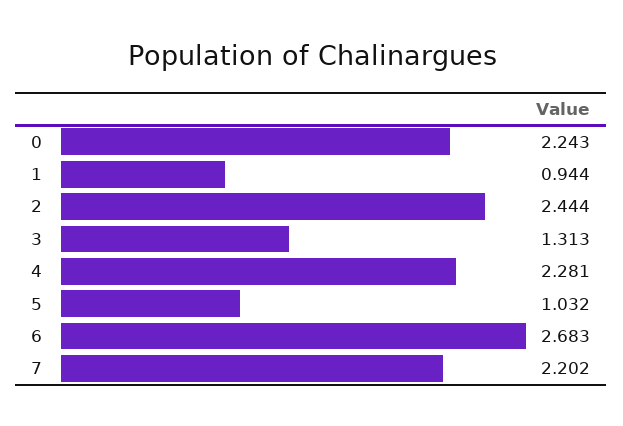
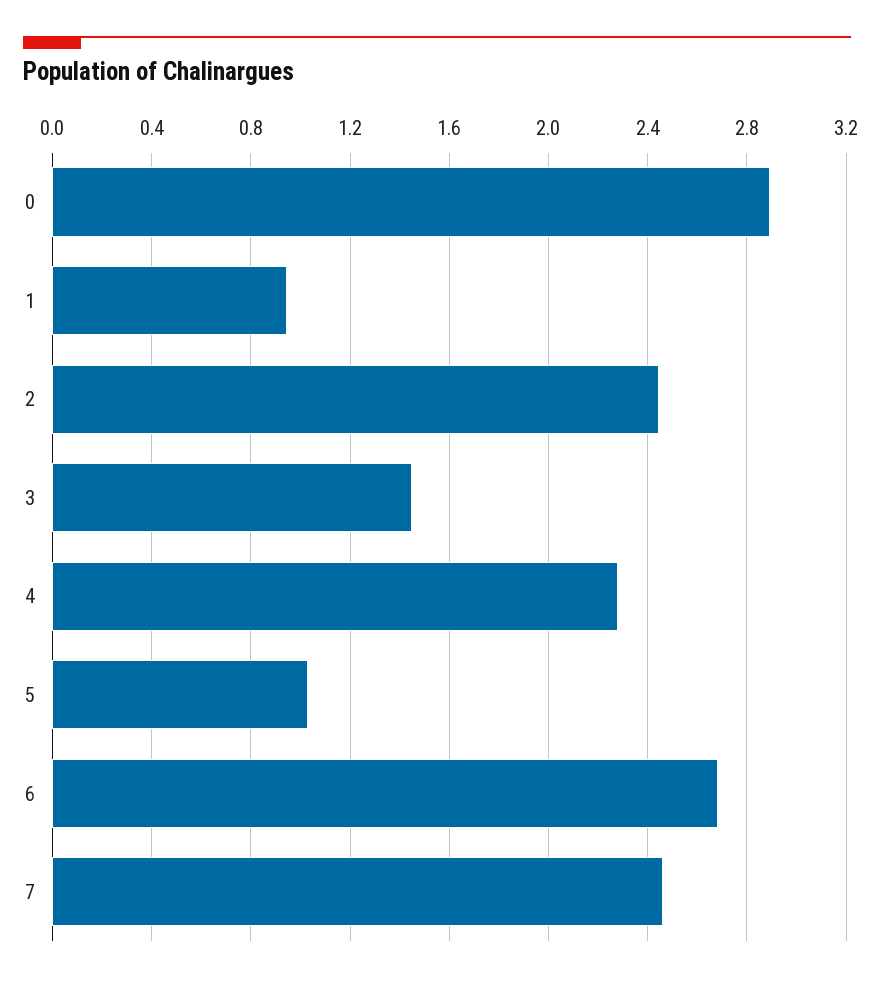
0: 2.243 -> 2.9
3: 1.313 -> 1.45
7: 2.202 -> 2.45

